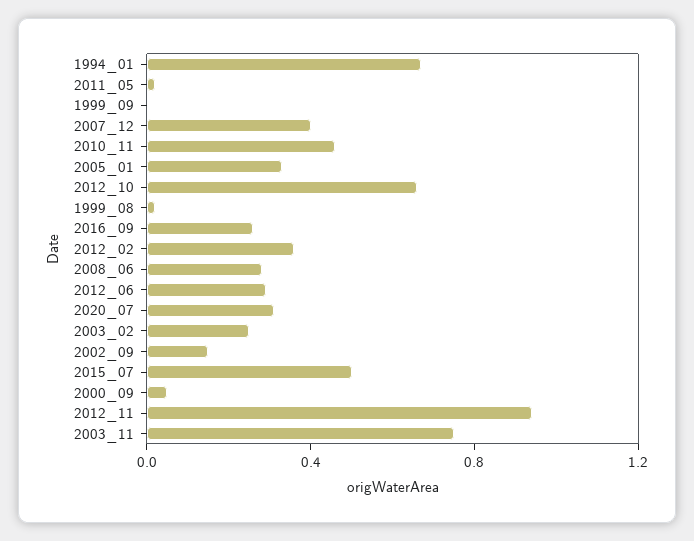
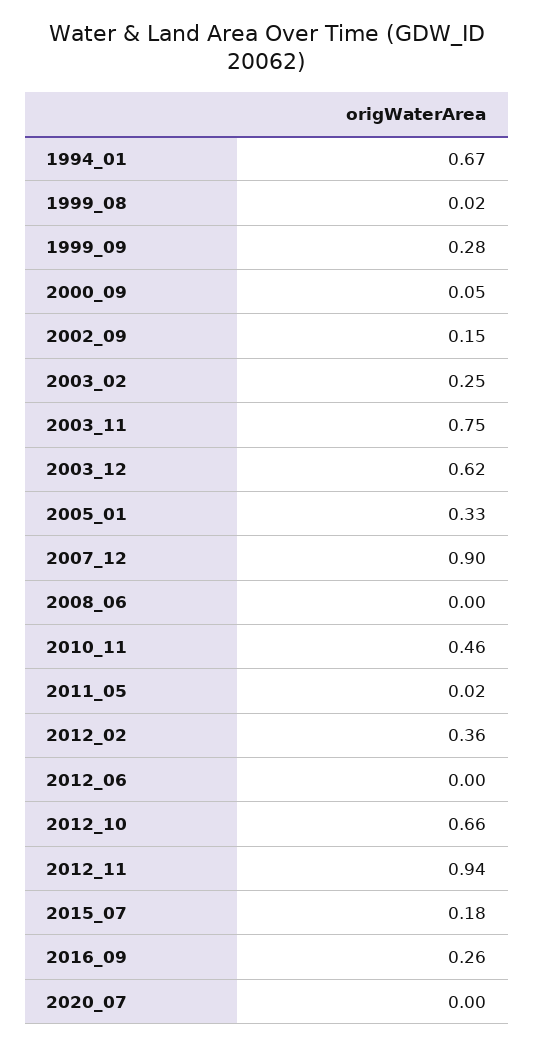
1999_09: 0 -> 0.28
2007_12: 0.4 -> 0.9
2008_06: 0.3 -> 0
2012_06: 0.3 -> 0
2020_07: 0.3 -> 0
2015_07: 0.5 -> 0.18
2003_12: none -> 0.62

